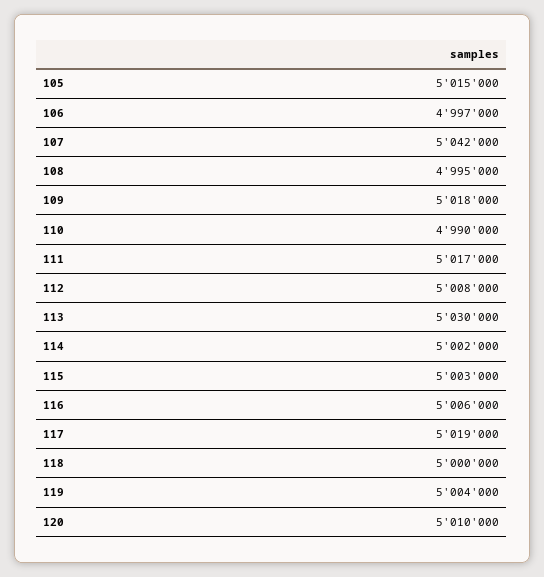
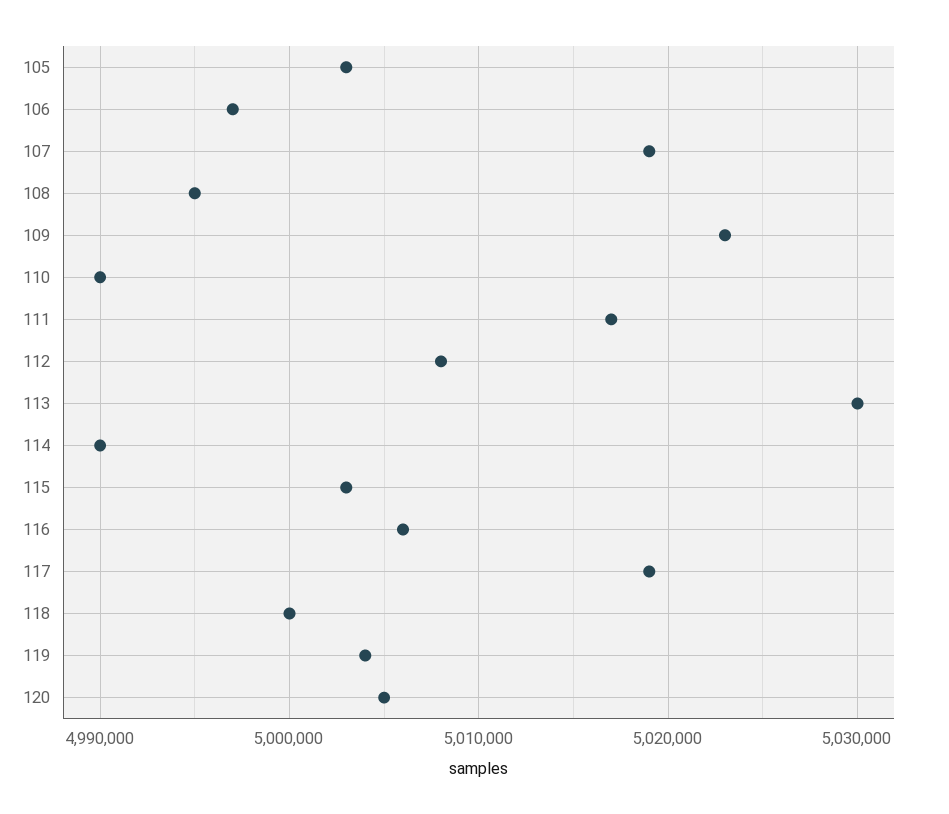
105: 5015000 -> 5003000
107: 5042000 -> 5019000
109: 5018000 -> 5023000
114: 5002000 -> 4990000
120: 5010000 -> 5005000

